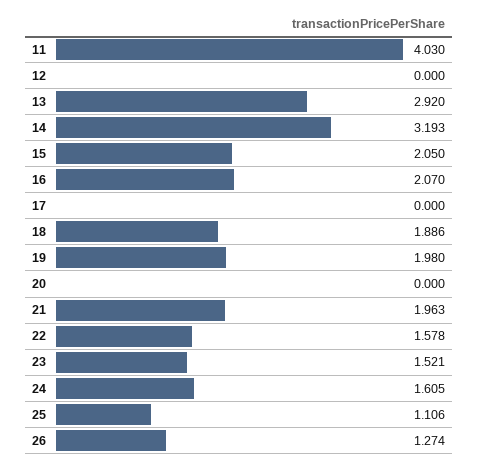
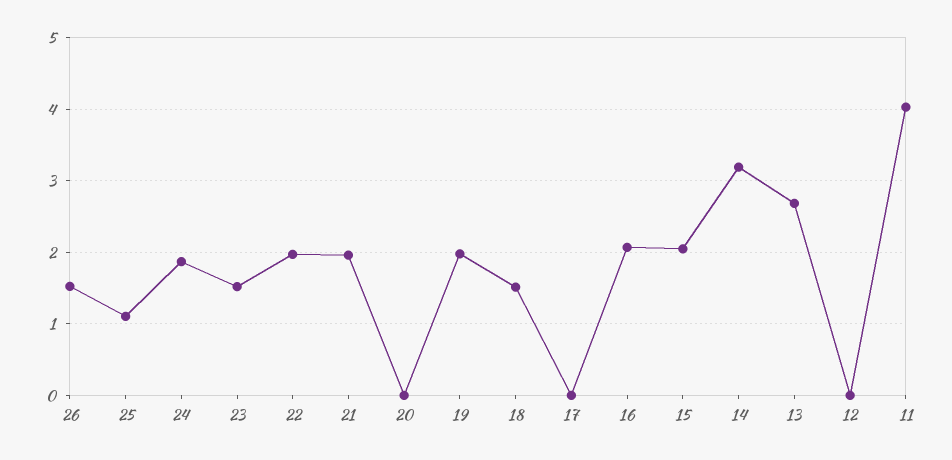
13: 2.92 -> 2.7
18: 1.886 -> 1.5
22: 1.578 -> 2
24: 1.605 -> 1.9
26: 1.274 -> 1.5

